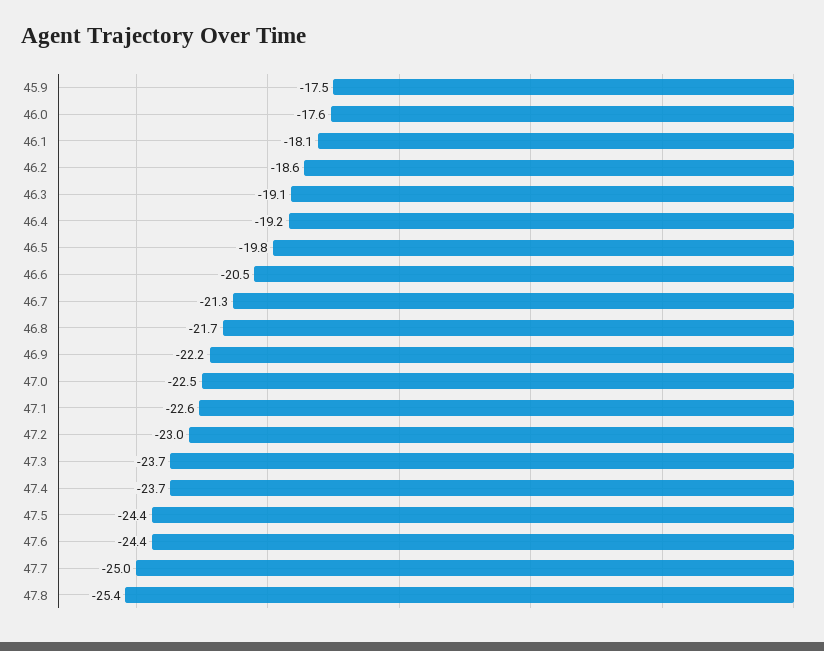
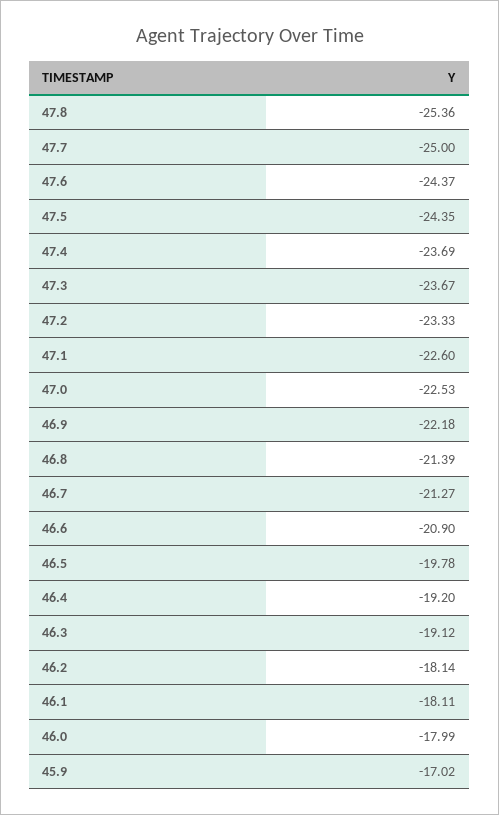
45.9: -17.5 -> -17.02
46.0: -17.6 -> -17.99
46.2: -18.6 -> -18.14
46.6: -20.5 -> -20.9
46.8: -21.7 -> -21.39
47.2: -23 -> -23.33

